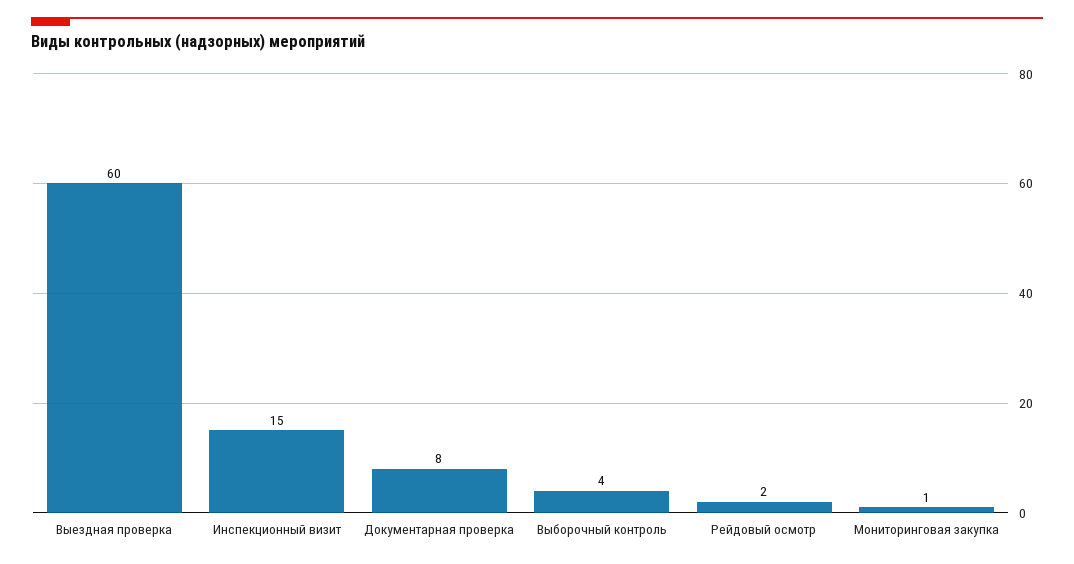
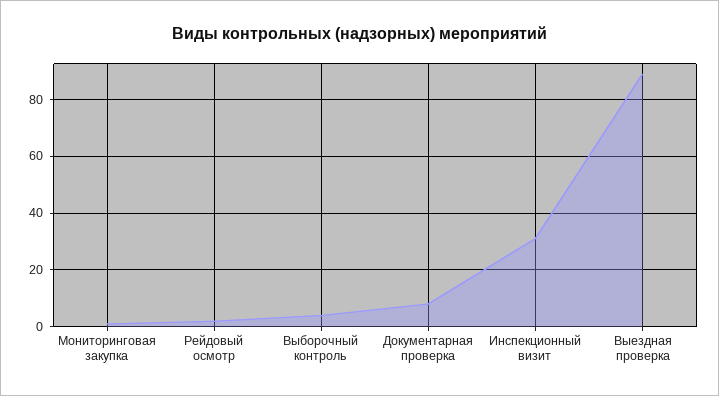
Выездная проверка: 60 -> 90
Инспекционный визит: 15 -> 30

